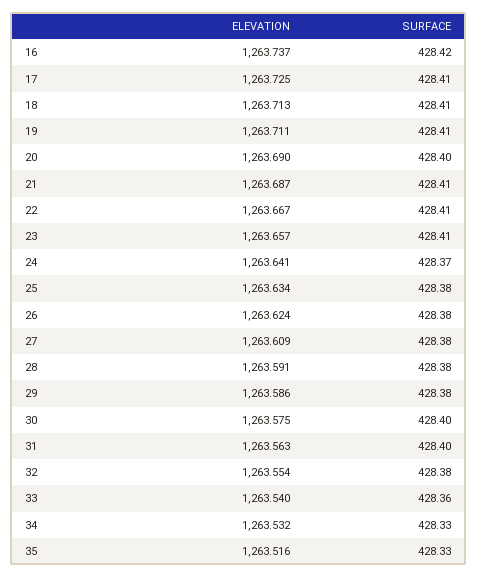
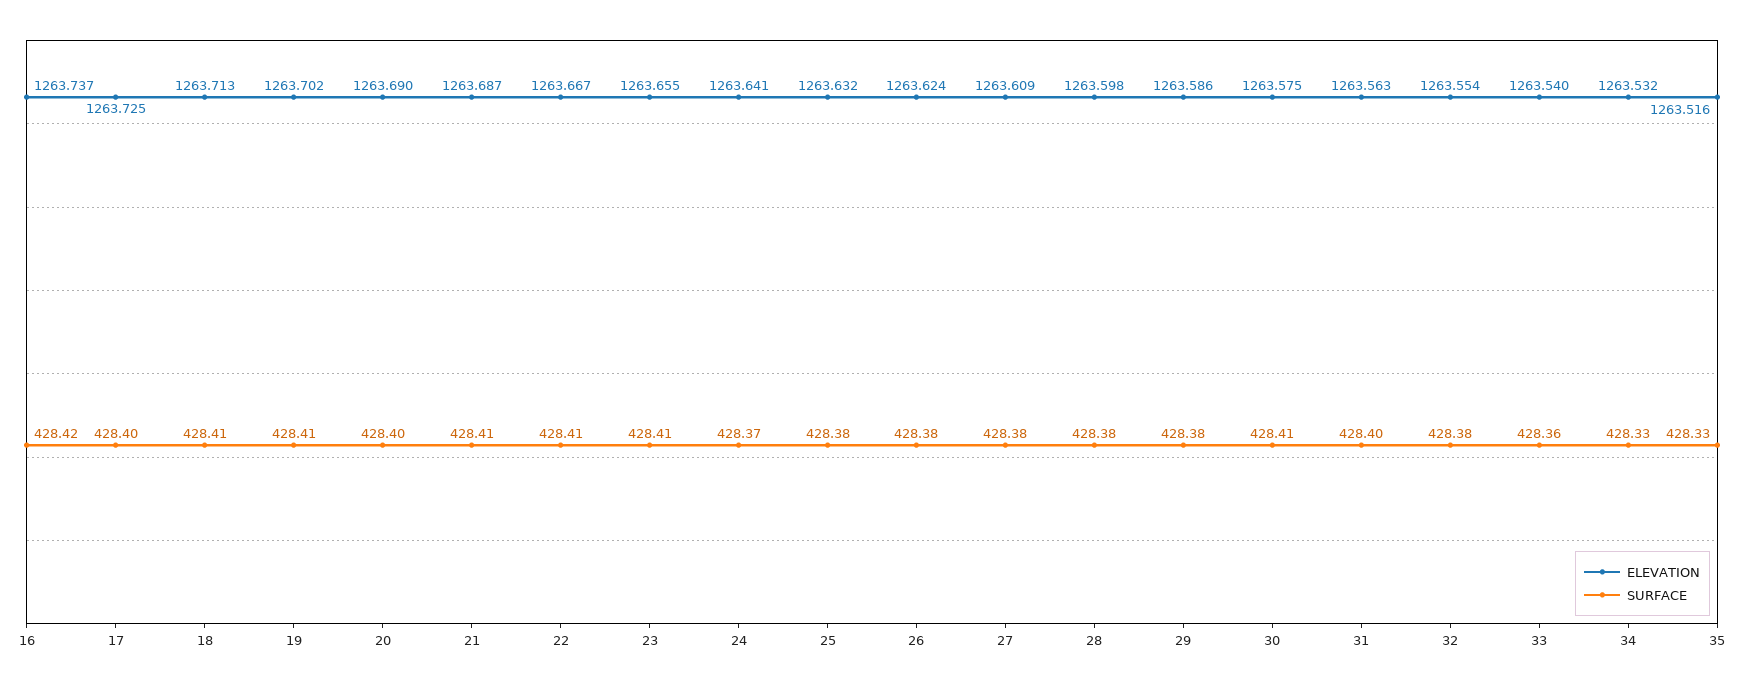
SURFACE, 17: 428.41 -> 428.4
ELEVATION, 19: 1263.711 -> 1263.702
ELEVATION, 23: 1263.657 -> 1263.655
ELEVATION, 25: 1263.634 -> 1263.632
ELEVATION, 28: 1263.591 -> 1263.598
SURFACE, 30: 428.4 -> 428.41

